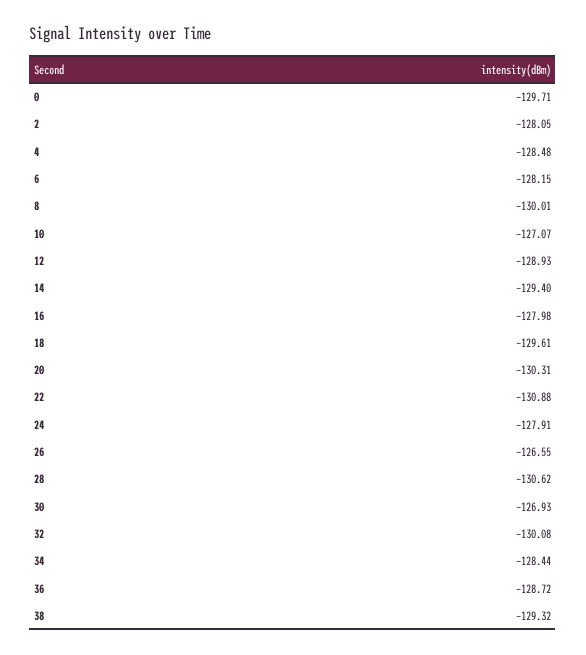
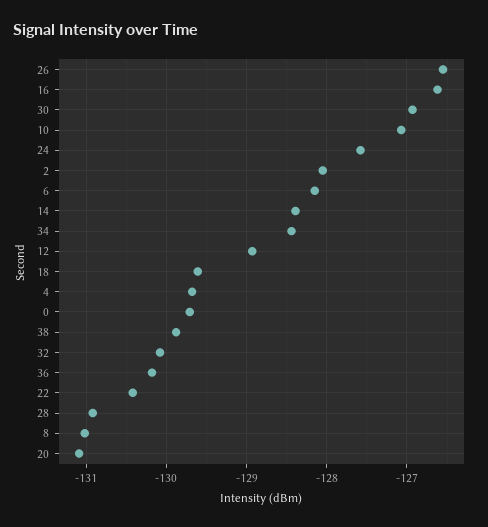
4: -128.48 -> -129.7
8: -130.01 -> -131
14: -129.4 -> -128.4
16: -127.98 -> -126.6
20: -130.31 -> -131.1
22: -130.88 -> -130.4
24: -127.91 -> -127.6
28: -130.62 -> -130.9
36: -128.72 -> -130.2
38: -129.32 -> -129.9

